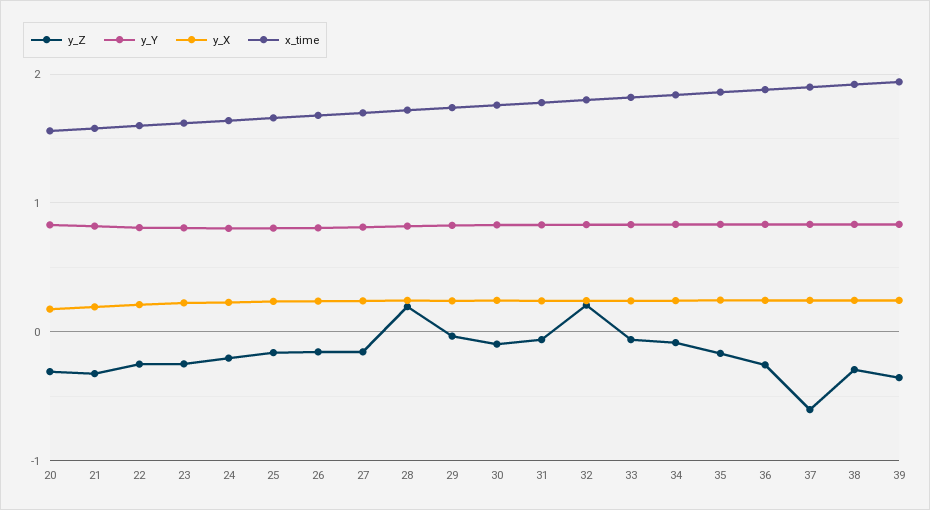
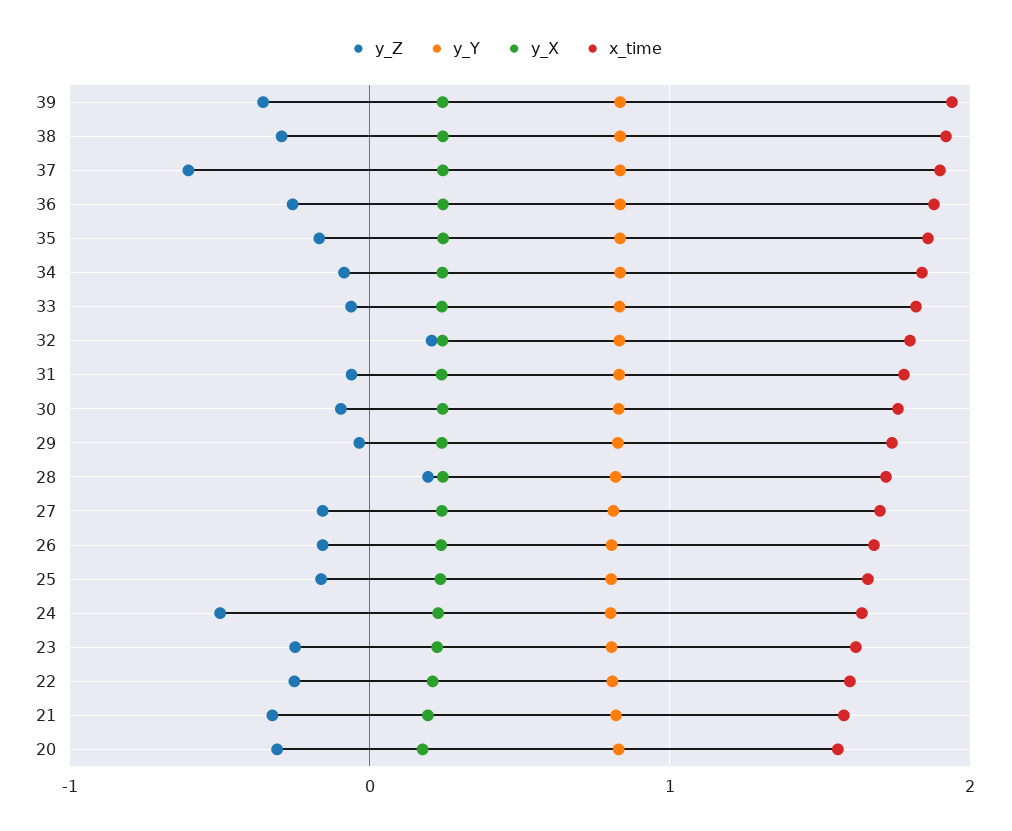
y_Z, 24: -0.2 -> -0.5

